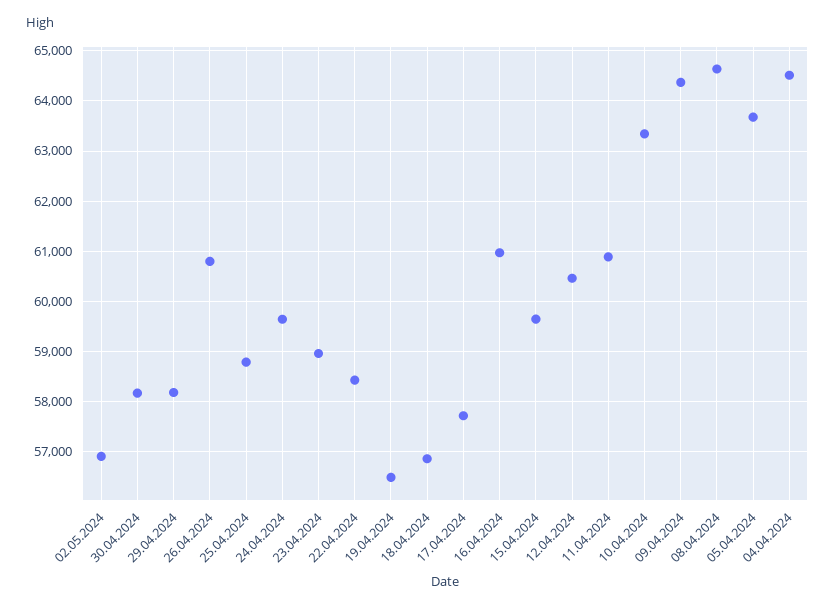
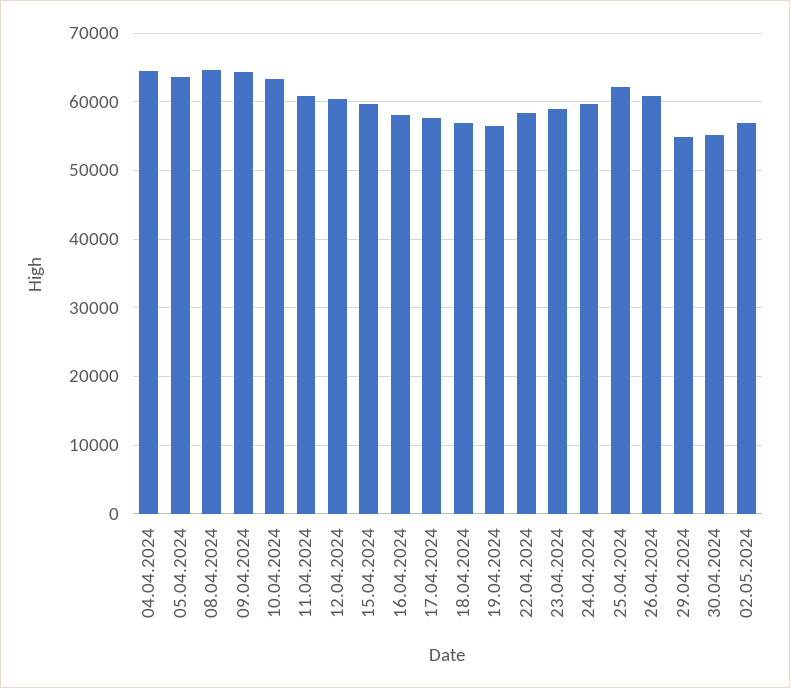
30.04.2024: 58200 -> 55000
29.04.2024: 58200 -> 55000
25.04.2024: 58800 -> 62000
16.04.2024: 61000 -> 58000

